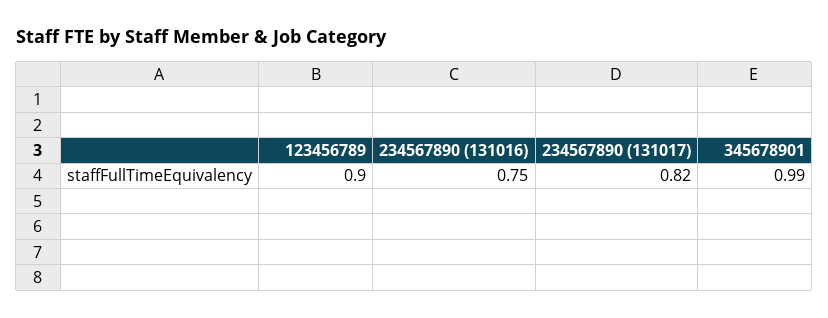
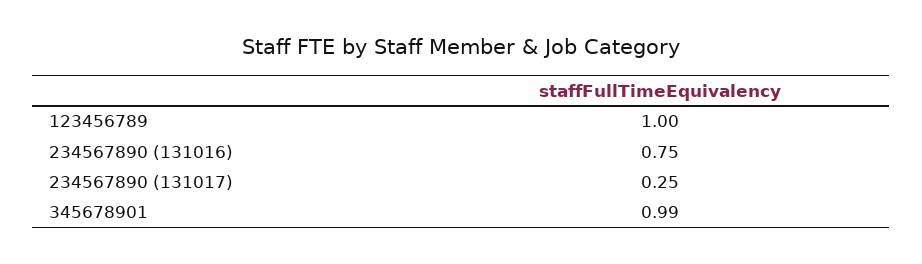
123456789: 0.9 -> 1
234567890 (131017): 0.82 -> 0.25

